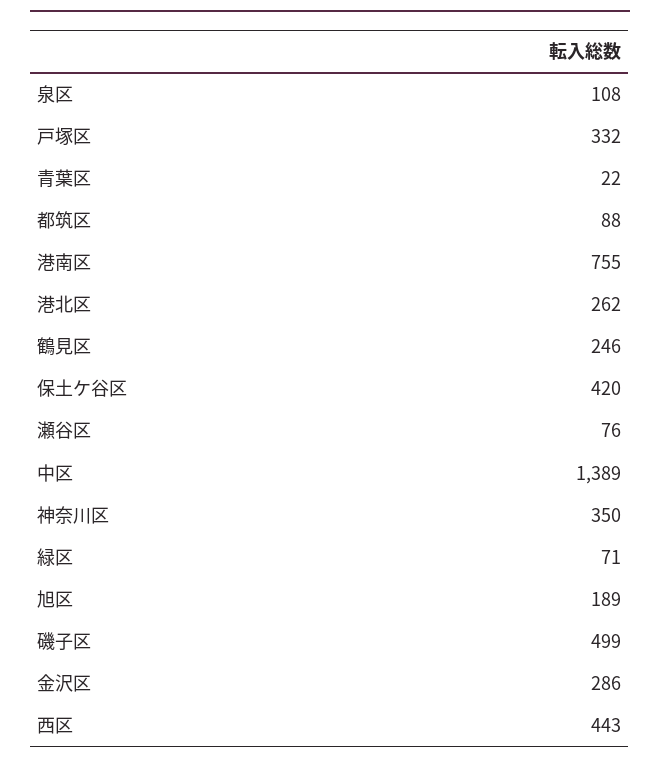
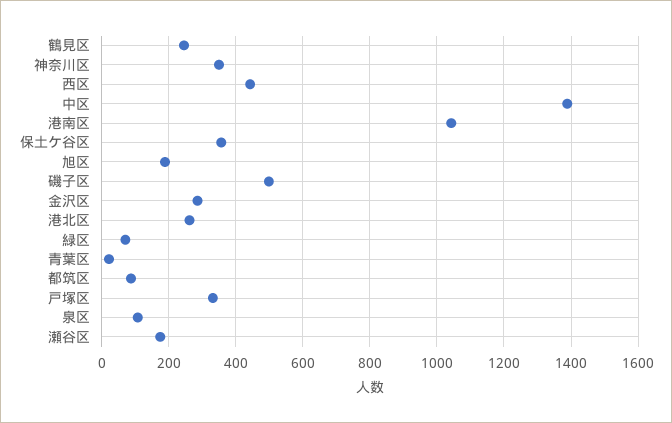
港南区: 755 -> 1040
保土ケ谷区: 420 -> 360
瀬谷区: 76 -> 180

